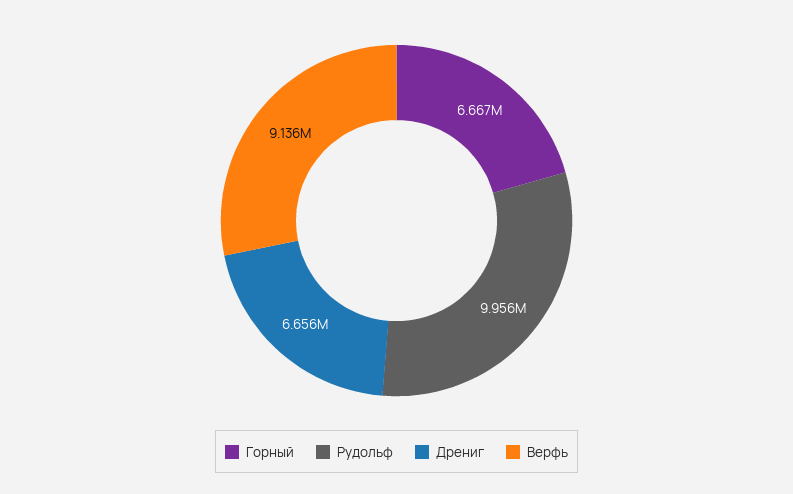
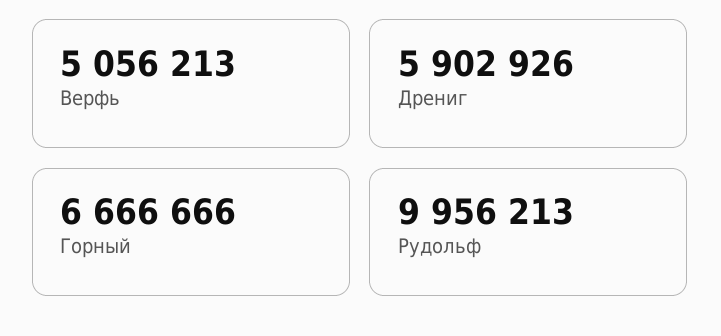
Дрениг: 6656000 -> 5902926
Верфь: 9136000 -> 5056213

